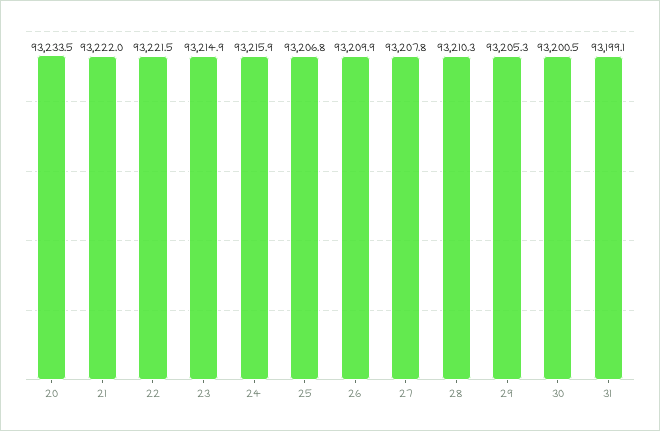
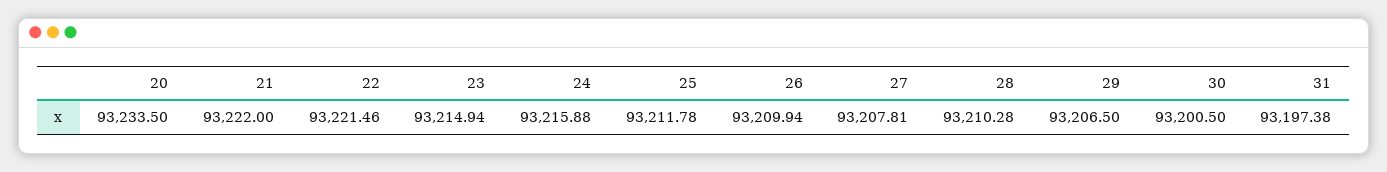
25: 93206.8 -> 93211.78
29: 93205.3 -> 93206.5
31: 93199.1 -> 93197.38

